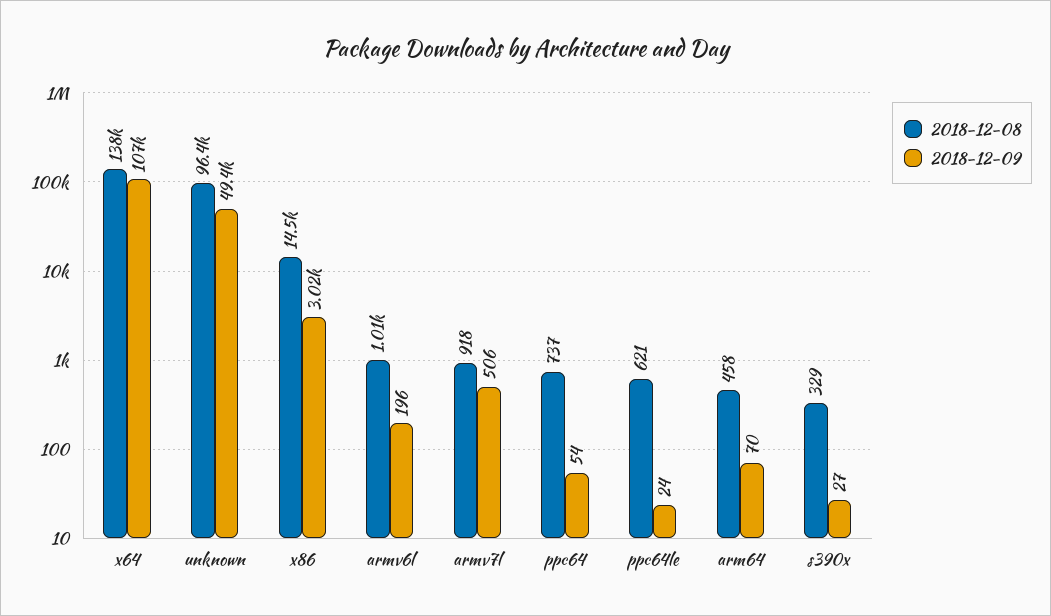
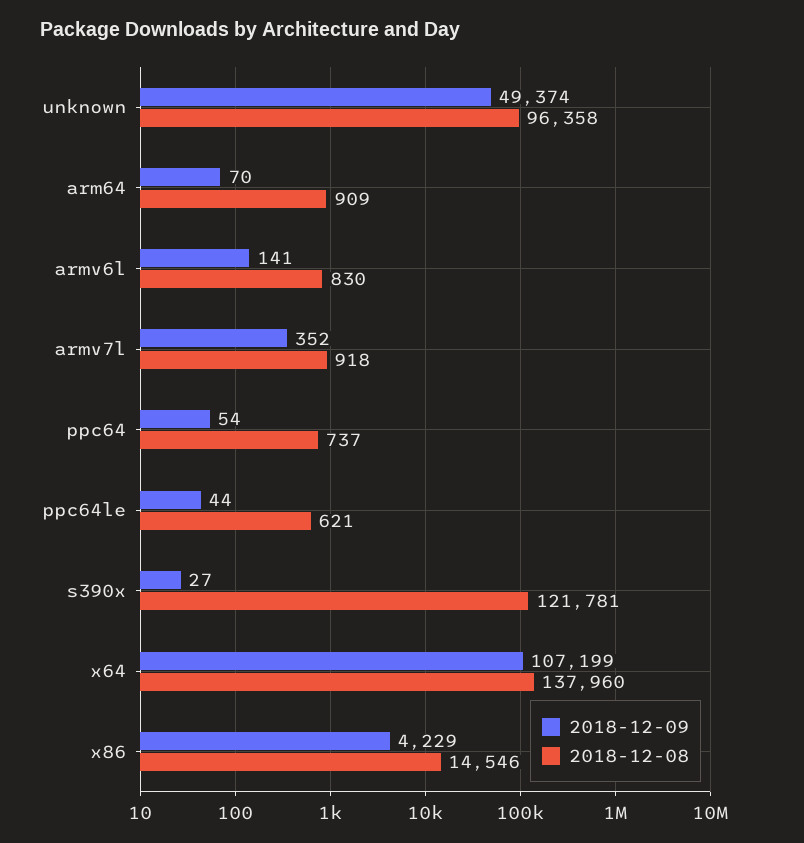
2018-12-09, x86: 3020 -> 4229
2018-12-08, armv6l: 1010 -> 830
2018-12-09, armv6l: 196 -> 141
2018-12-09, armv7l: 506 -> 352
2018-12-09, ppc64le: 24 -> 44
2018-12-08, arm64: 458 -> 909
2018-12-08, s390x: 329 -> 121781

